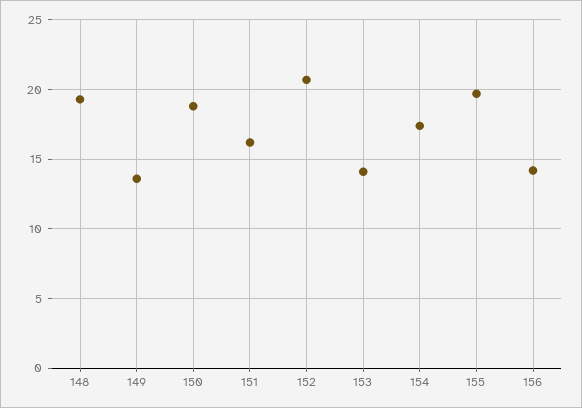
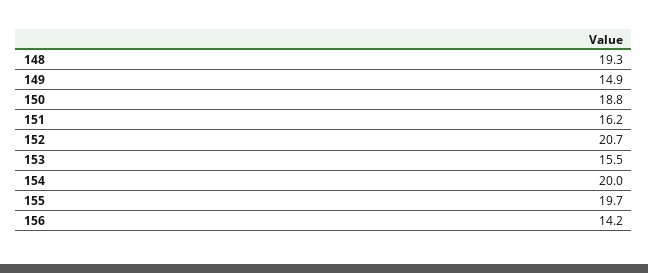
149: 13.5 -> 14.9
153: 14 -> 15.5
154: 17.5 -> 20

